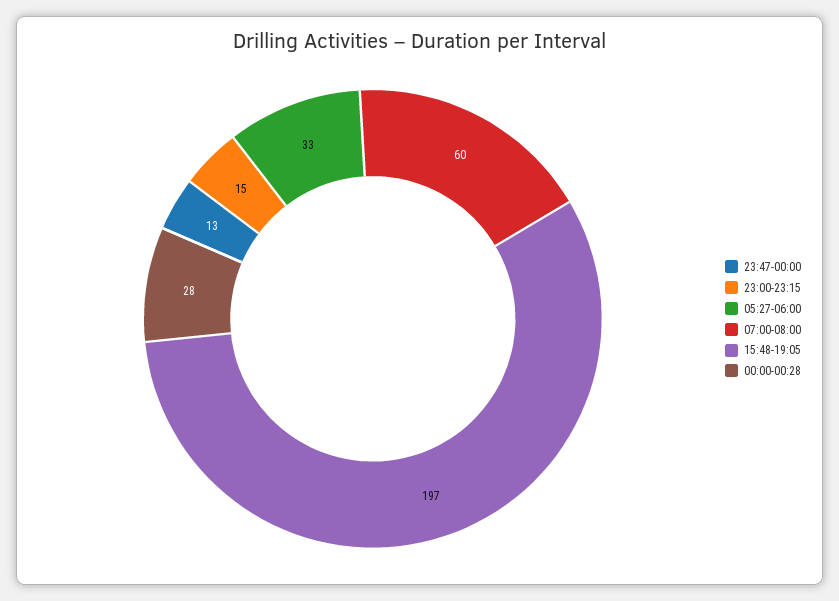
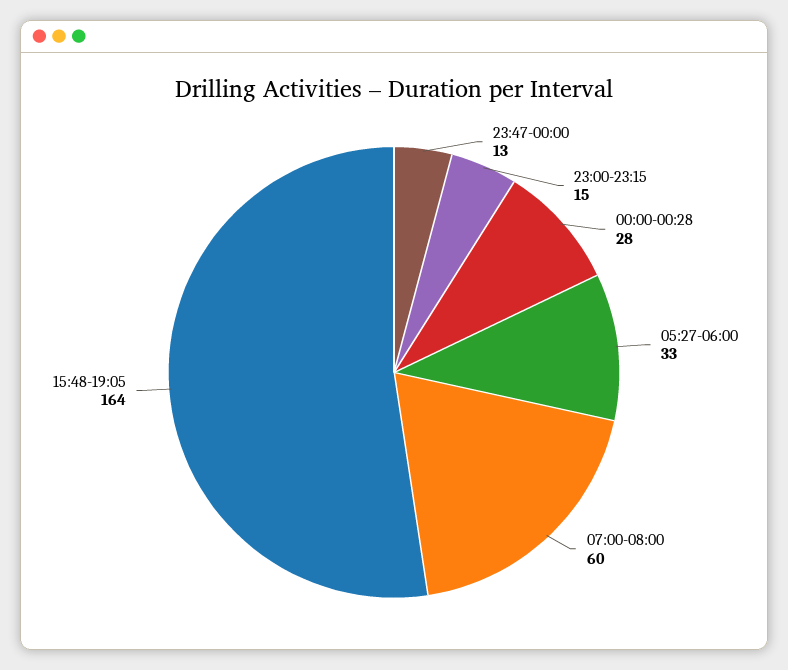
15:48-19:05: 197 -> 164

